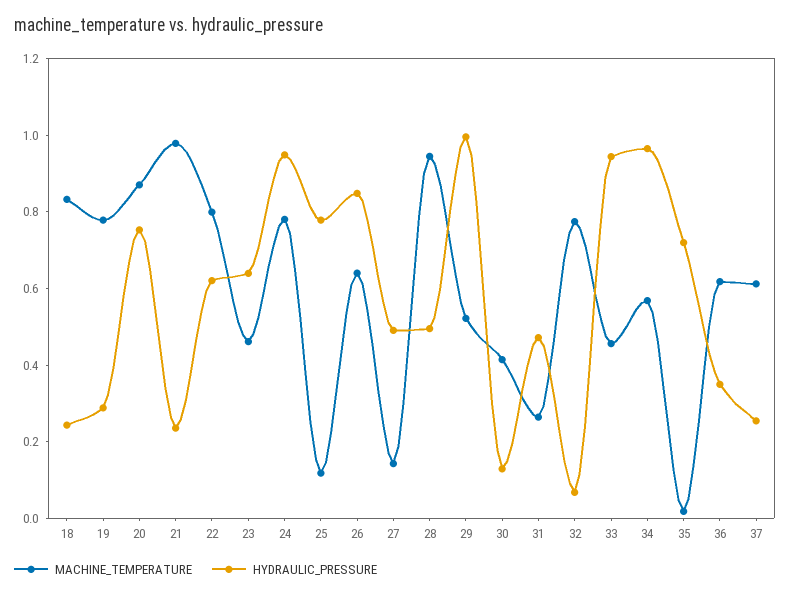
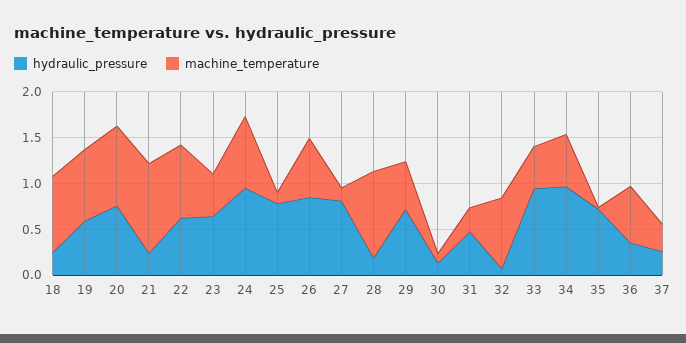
HYDRAULIC_PRESSURE, 19: 0.3 -> 0.6
HYDRAULIC_PRESSURE, 27: 0.5 -> 0.8
HYDRAULIC_PRESSURE, 28: 0.5 -> 0.2
HYDRAULIC_PRESSURE, 29: 1 -> 0.7
MACHINE_TEMPERATURE, 30: 0.4 -> 0.1
MACHINE_TEMPERATURE, 37: 0.6 -> 0.3

